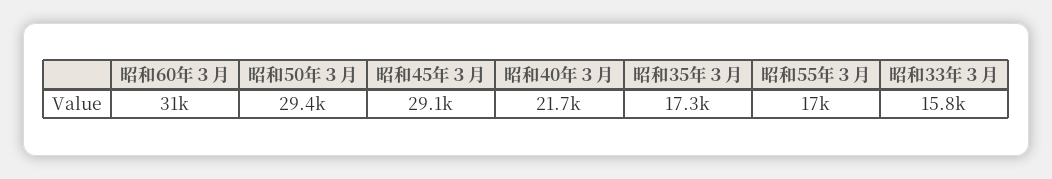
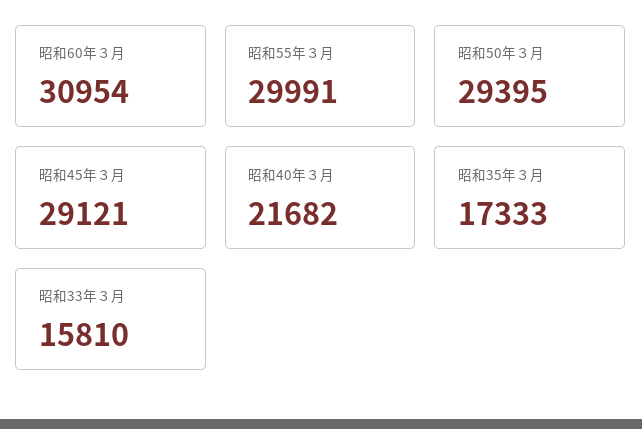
昭和55年３月: 17000 -> 29991

